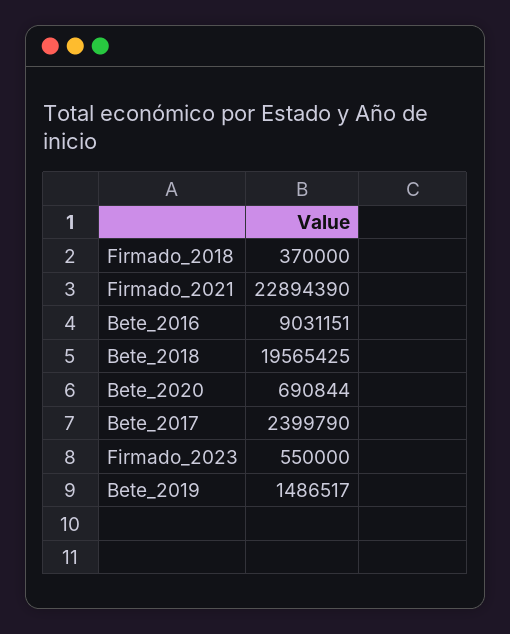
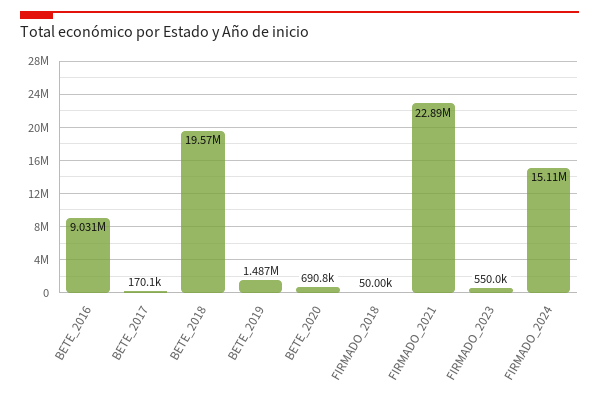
Firmado_2018: 370000 -> 50000
Bete_2017: 2399790 -> 170100
FIRMADO_2024: none -> 15110000

